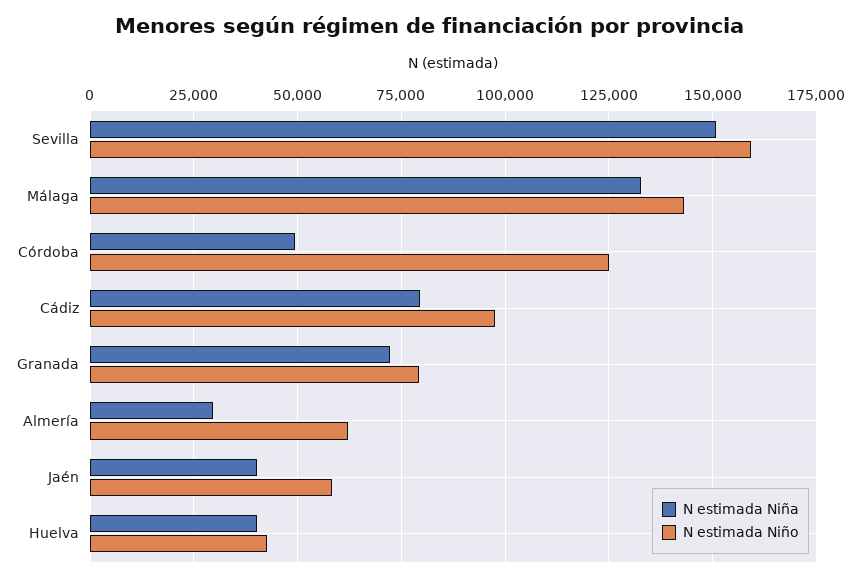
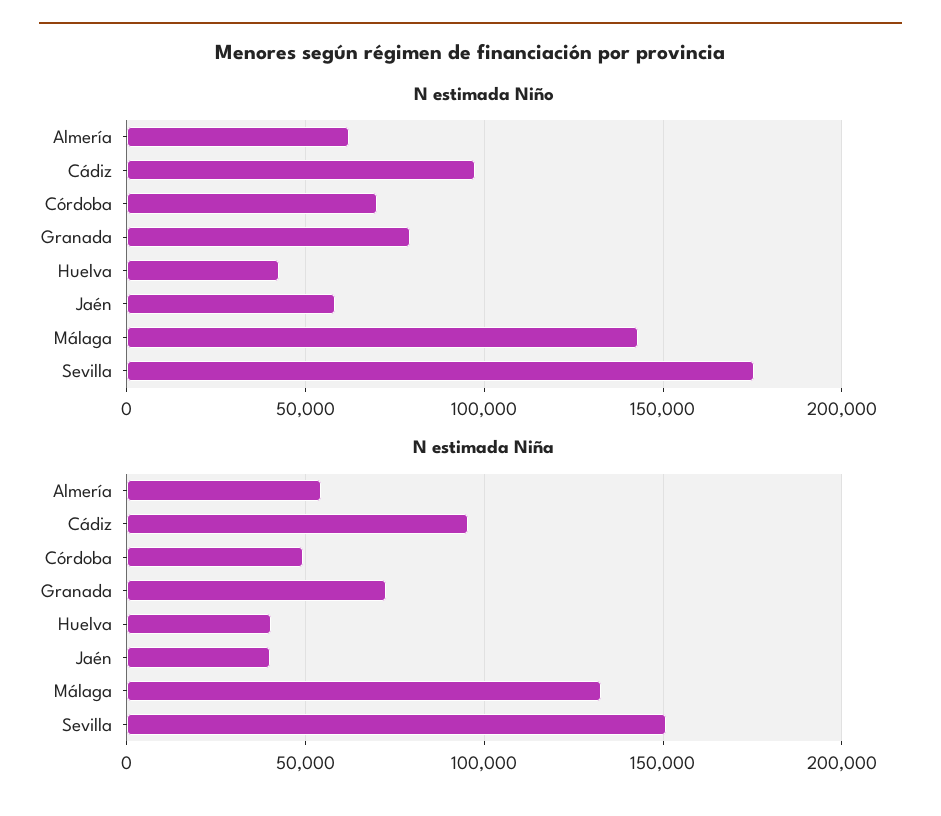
N estimada Niño, Sevilla: 160000 -> 175000
N estimada Niño, Córdoba: 125000 -> 70000
N estimada Niña, Cádiz: 80000 -> 95000
N estimada Niña, Almería: 30000 -> 55000

